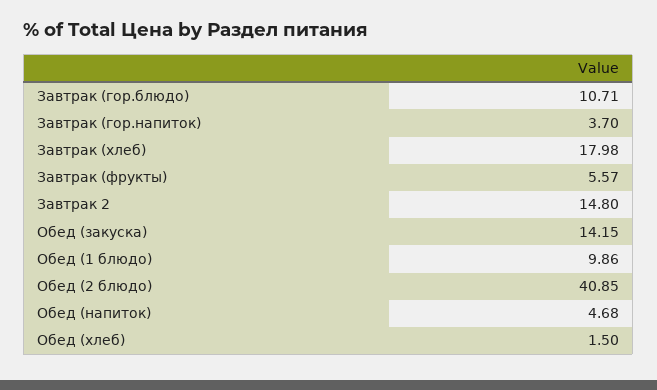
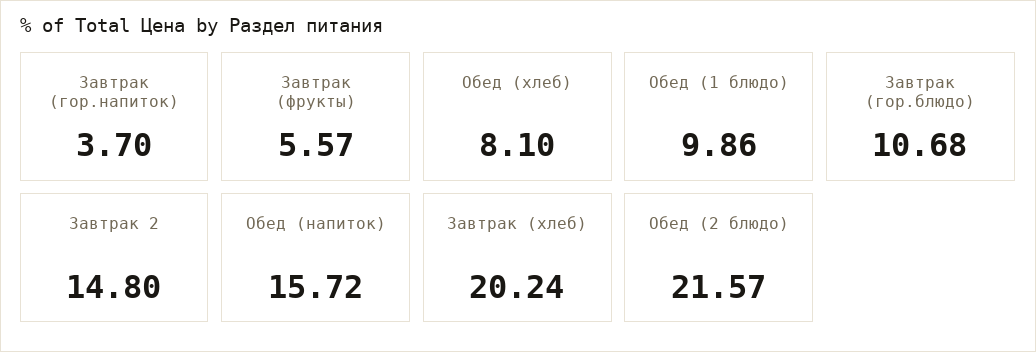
Завтрак (гор.блюдо): 10.71 -> 10.68
Завтрак (хлеб): 17.98 -> 20.24
Обед (закуска): 14.15 -> none
Обед (2 блюдо): 40.85 -> 21.57
Обед (напиток): 4.68 -> 15.72
Обед (хлеб): 1.5 -> 8.1

